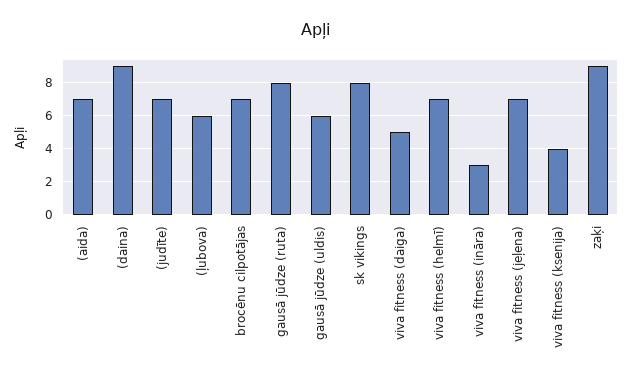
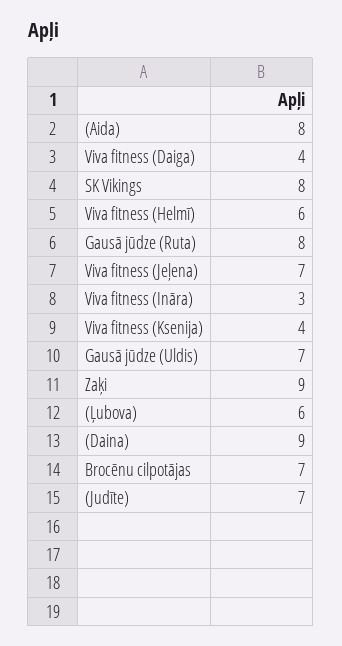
(aida): 7 -> 8
gausā jūdze (uldis): 6 -> 7
viva fitness (daiga): 5 -> 4
viva fitness (helmī): 7 -> 6

